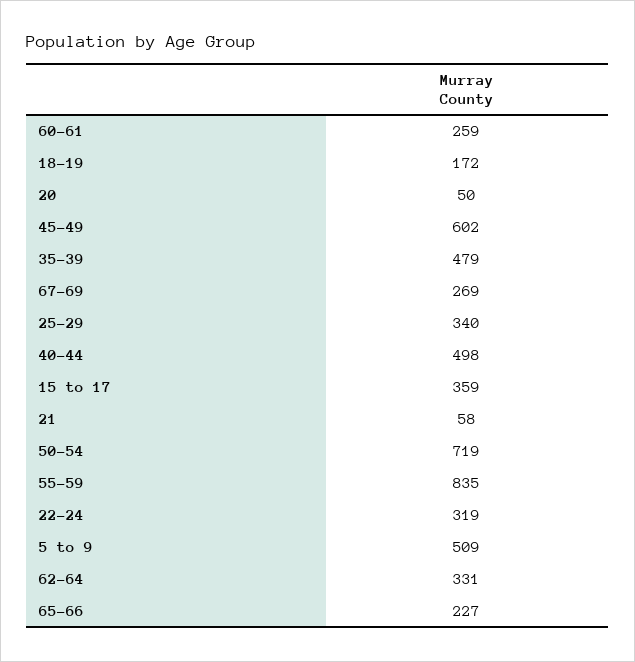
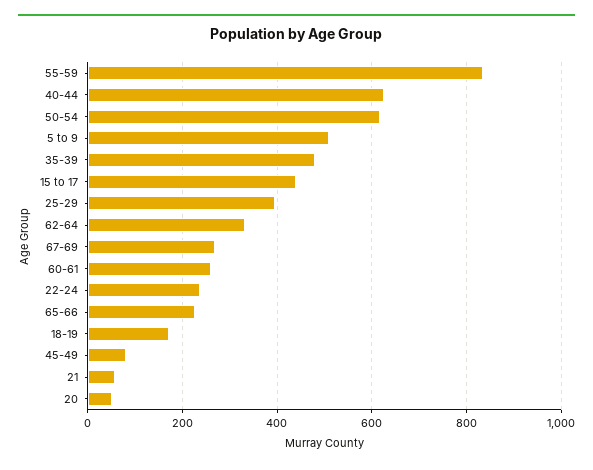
45-49: 602 -> 80
25-29: 340 -> 400
40-44: 498 -> 620
15 to 17: 359 -> 440
50-54: 719 -> 620
22-24: 319 -> 240

